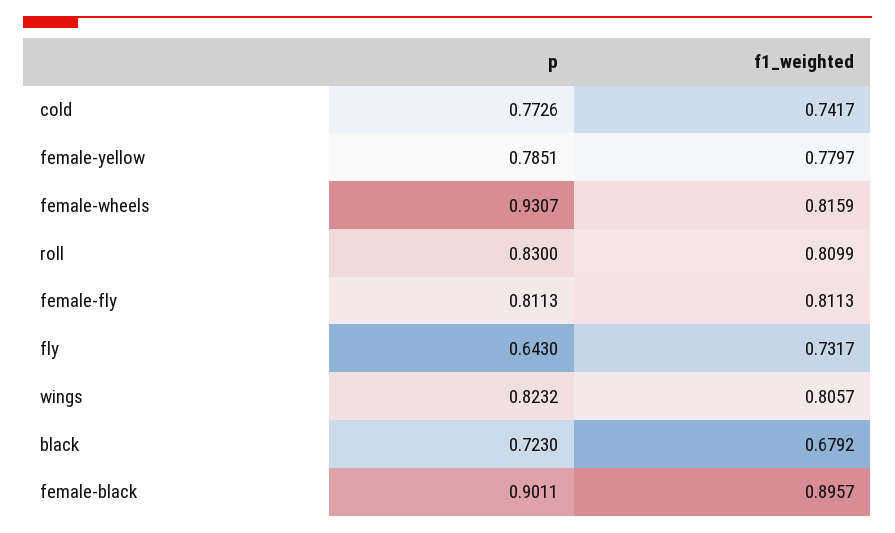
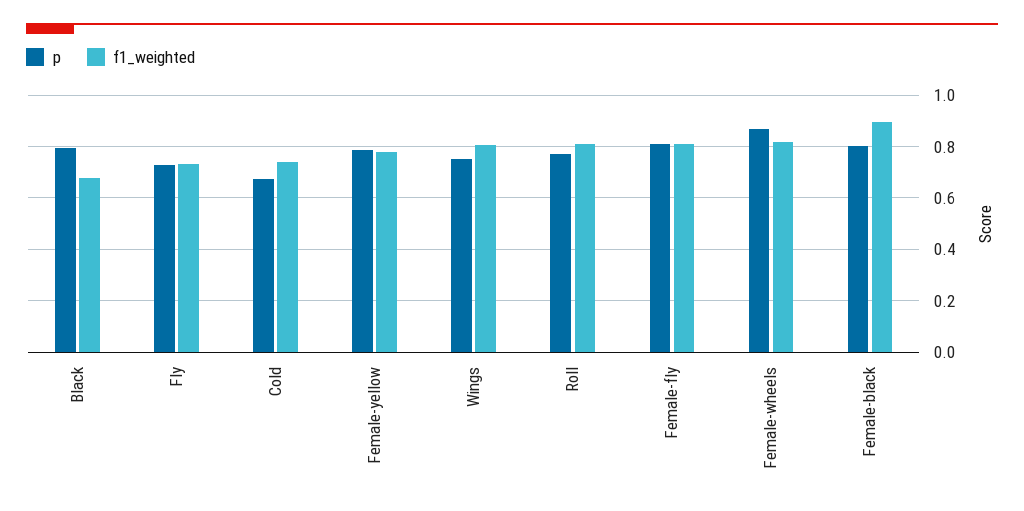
p, cold: 0.7726 -> 0.675
p, female-wheels: 0.9307 -> 0.875
p, roll: 0.83 -> 0.775
p, fly: 0.643 -> 0.725
p, wings: 0.8232 -> 0.75
p, black: 0.723 -> 0.8
p, female-black: 0.9011 -> 0.8

